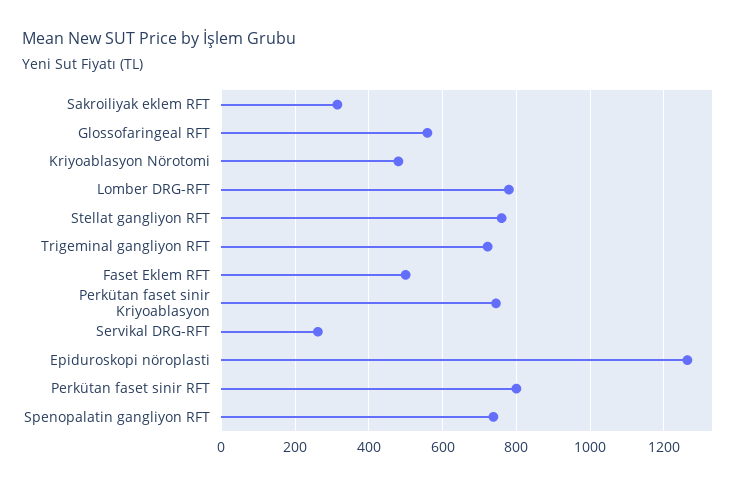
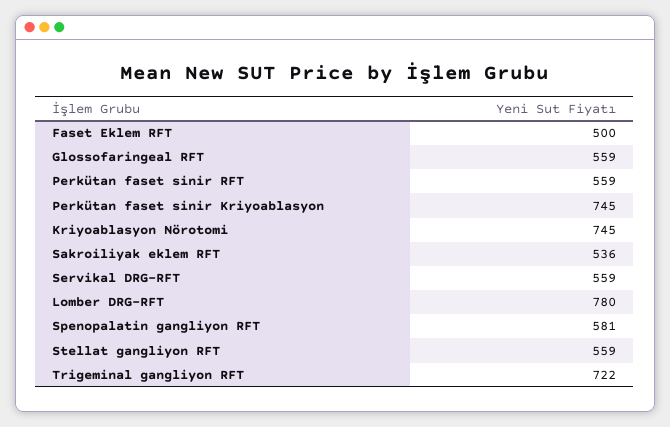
Sakroiliyak eklem RFT: 320 -> 536
Kriyoablasyon Nörotomi: 480 -> 745
Stellat gangliyon RFT: 760 -> 559
Servikal DRG-RFT: 260 -> 559
Epiduroskopi nöroplasti: 1260 -> none
Perkütan faset sinir RFT: 800 -> 559
Spenopalatin gangliyon RFT: 740 -> 581

